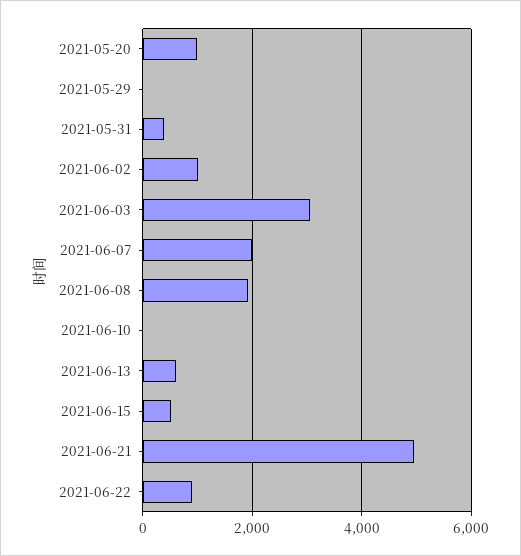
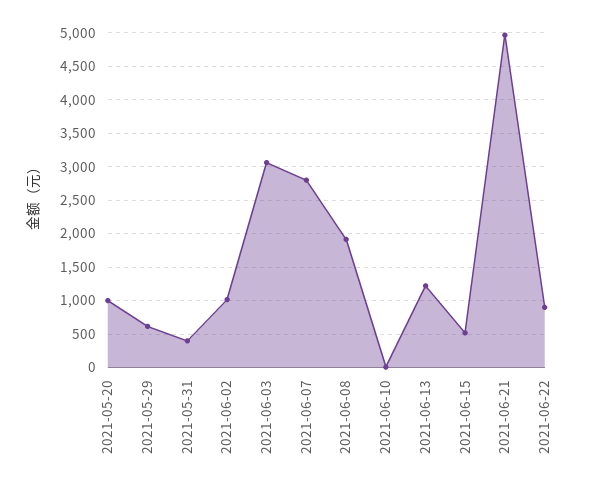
2021-05-29: 0 -> 600
2021-06-07: 2000 -> 2800
2021-06-13: 600 -> 1200

